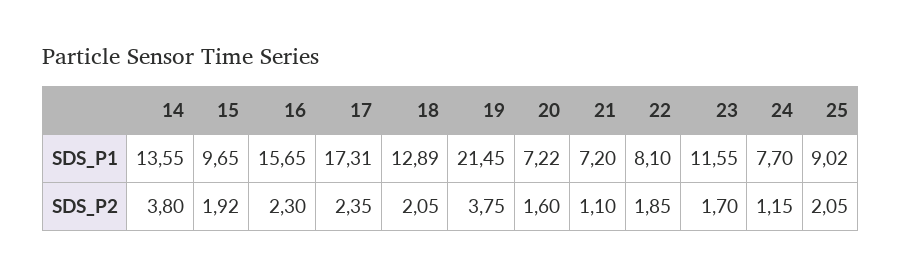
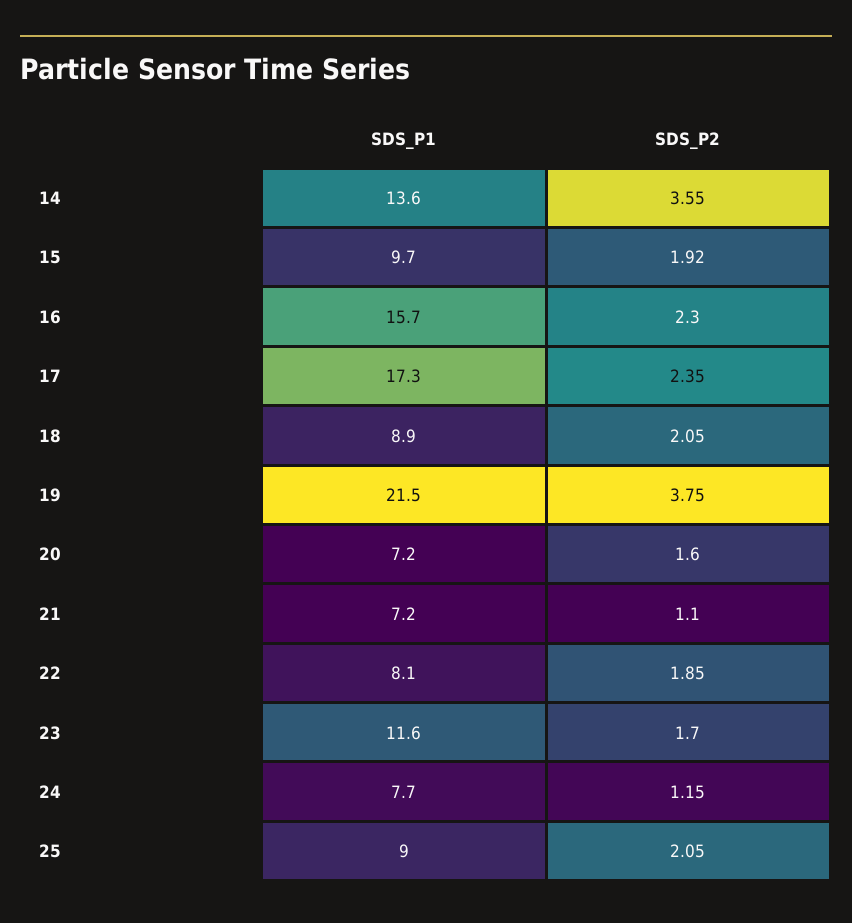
18, SDS_P1: 12.89 -> 8.9
14, SDS_P2: 3.8 -> 3.55

